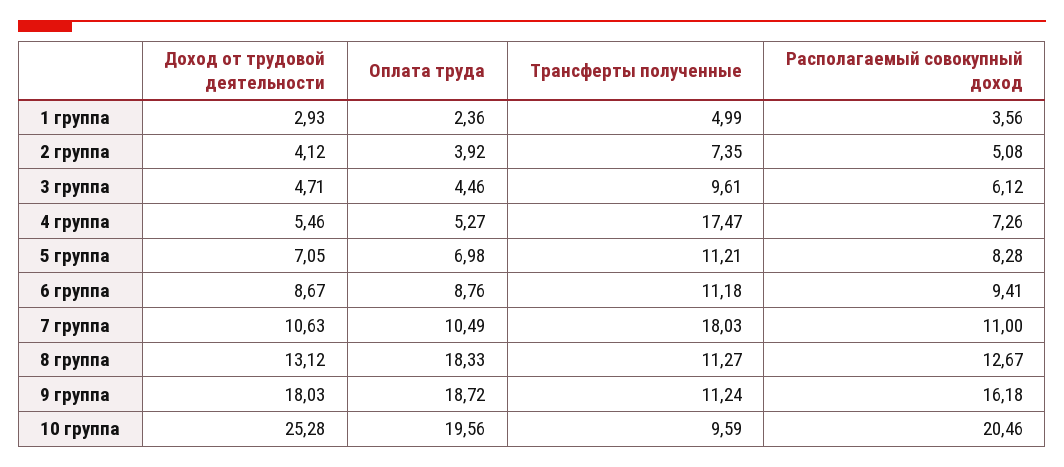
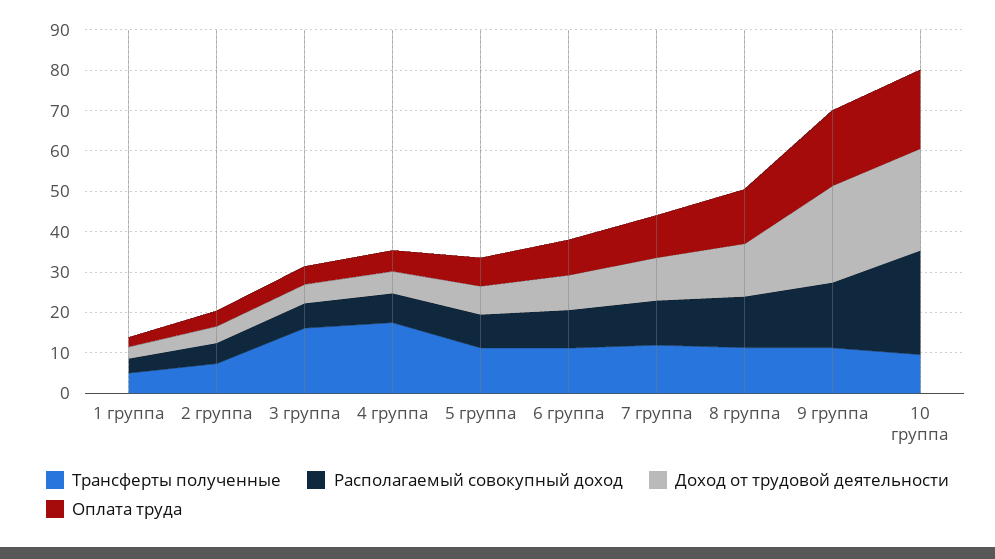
Трансферты полученные, 3 группа: 9.61 -> 16
Трансферты полученные, 7 группа: 18.03 -> 12
Оплата труда, 8 группа: 18.33 -> 14
Доход от трудовой деятельности, 9 группа: 18.03 -> 24
Располагаемый совокупный доход, 10 группа: 20.46 -> 26

